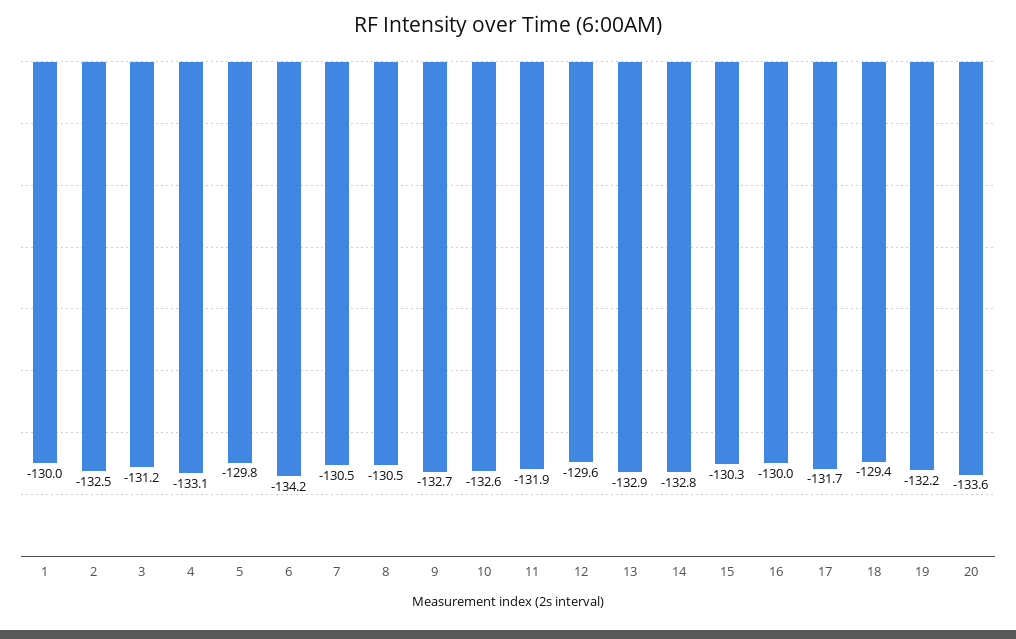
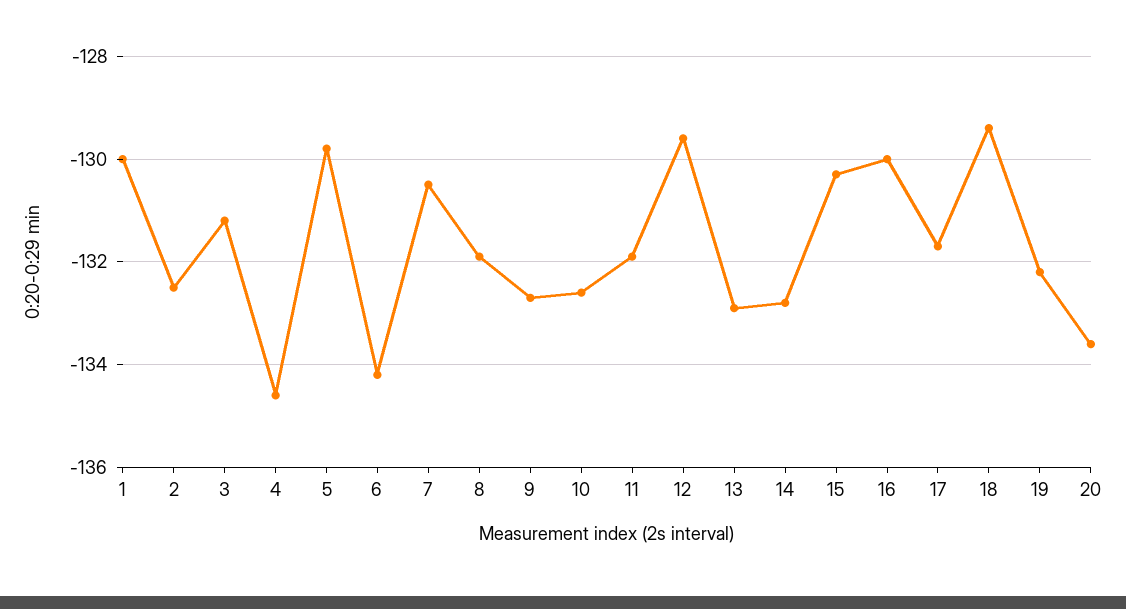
4: -133.1 -> -134.5
8: -130.5 -> -132

